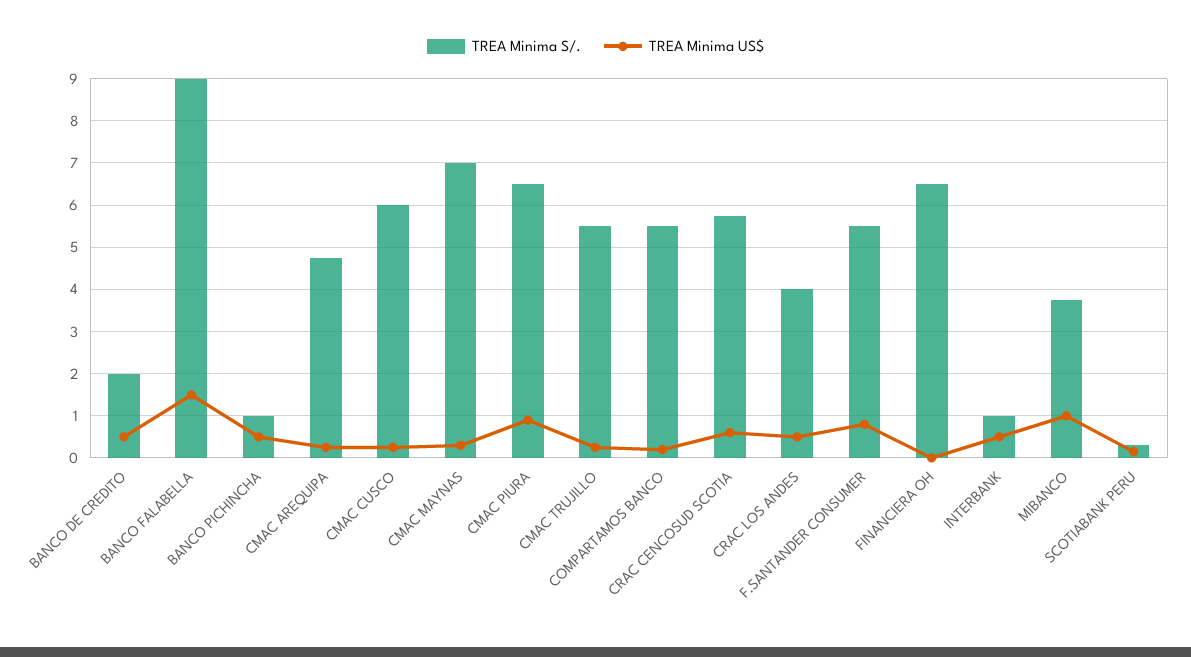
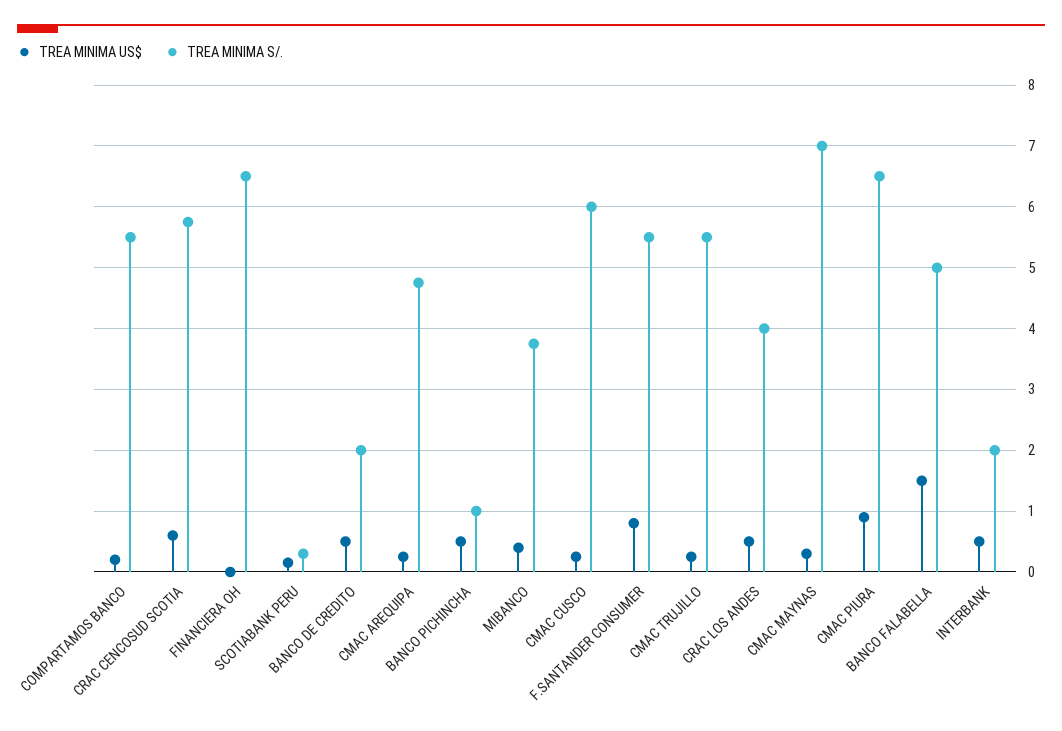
TREA Minima S/., BANCO FALABELLA: 9 -> 5
TREA Minima S/., INTERBANK: 1 -> 2
TREA Minima US$, MIBANCO: 1 -> 0.4

